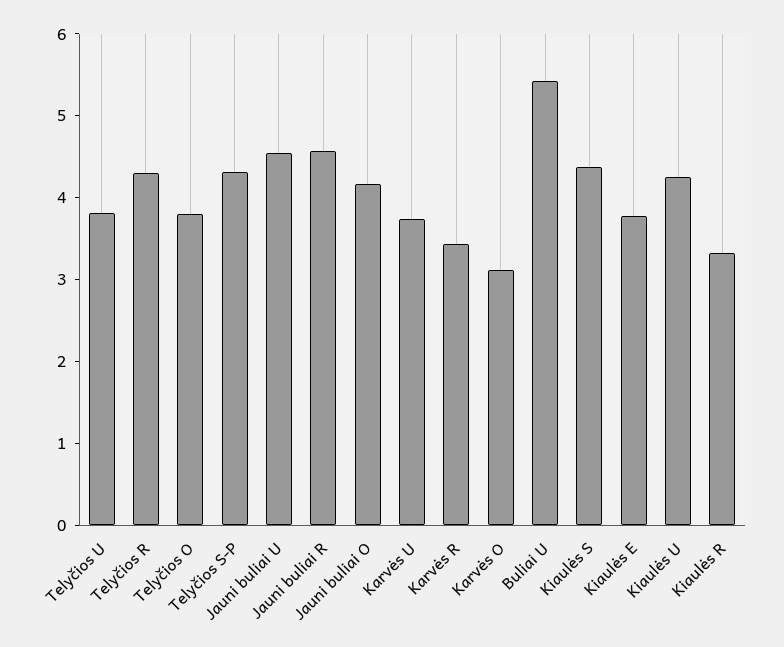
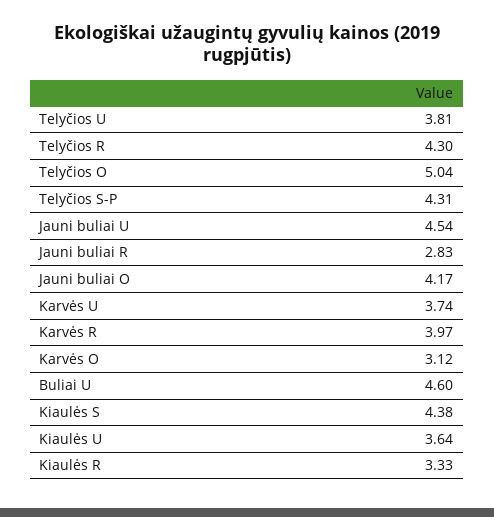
Telyčios O: 3.8 -> 5.04
Jauni buliai R: 4.6 -> 2.83
Karvės R: 3.4 -> 3.97
Buliai U: 5.4 -> 4.6
Kiaulės E: 3.8 -> none
Kiaulės U: 4.2 -> 3.64

